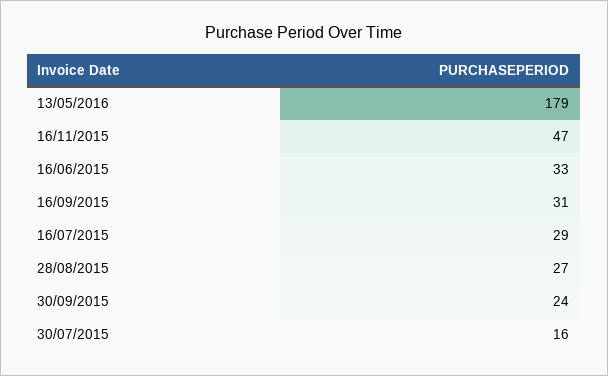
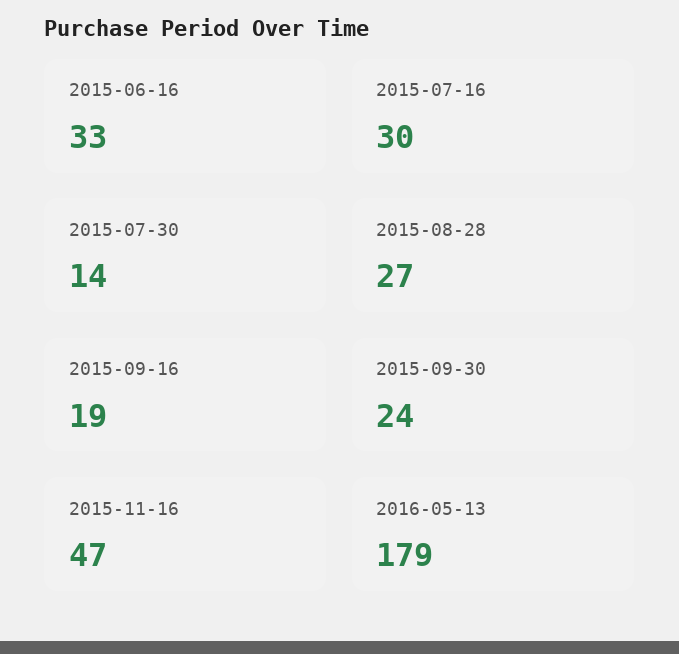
16/09/2015: 31 -> 19
16/07/2015: 29 -> 30
30/07/2015: 16 -> 14

